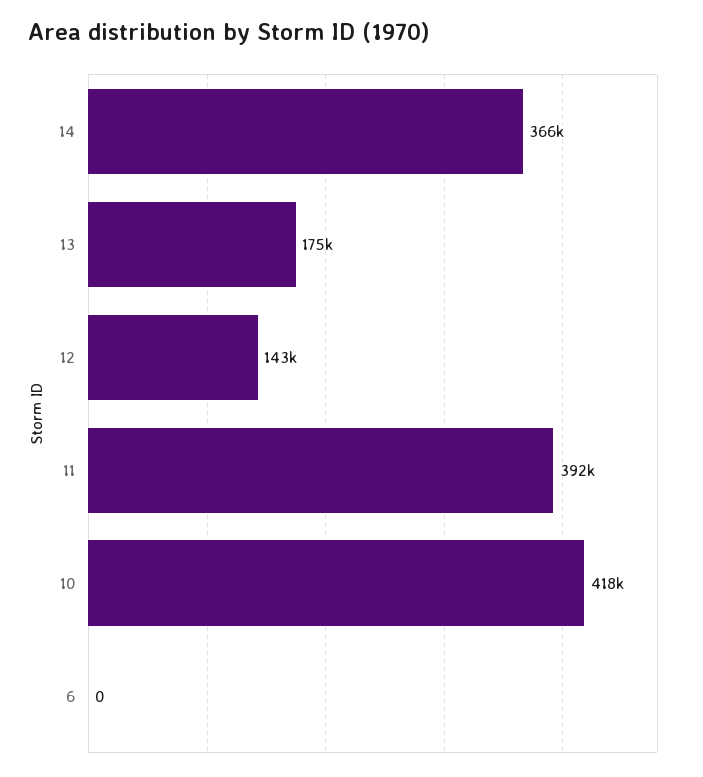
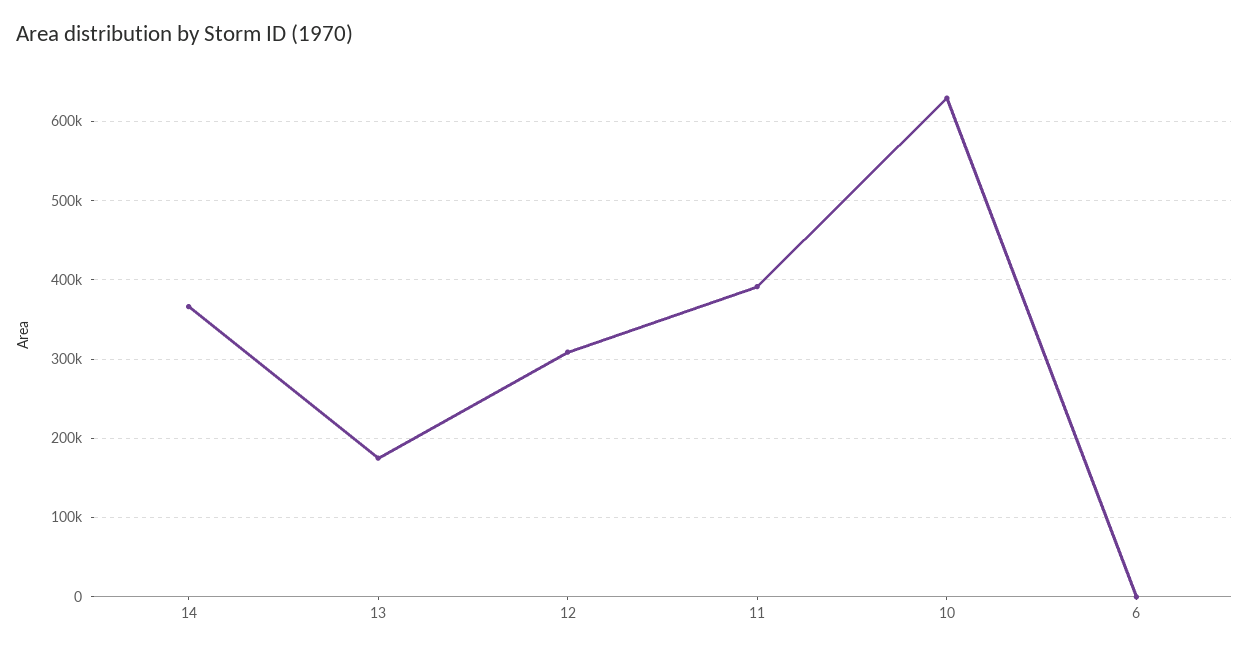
12: 143000 -> 310000
10: 418000 -> 630000

